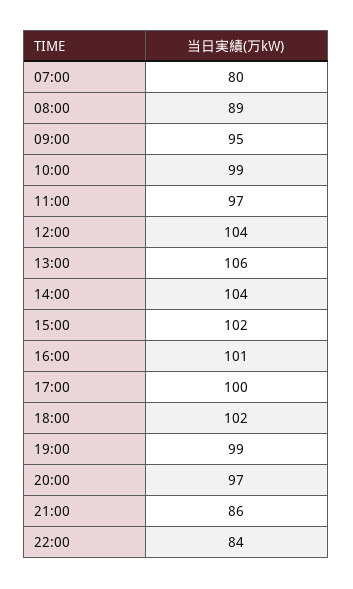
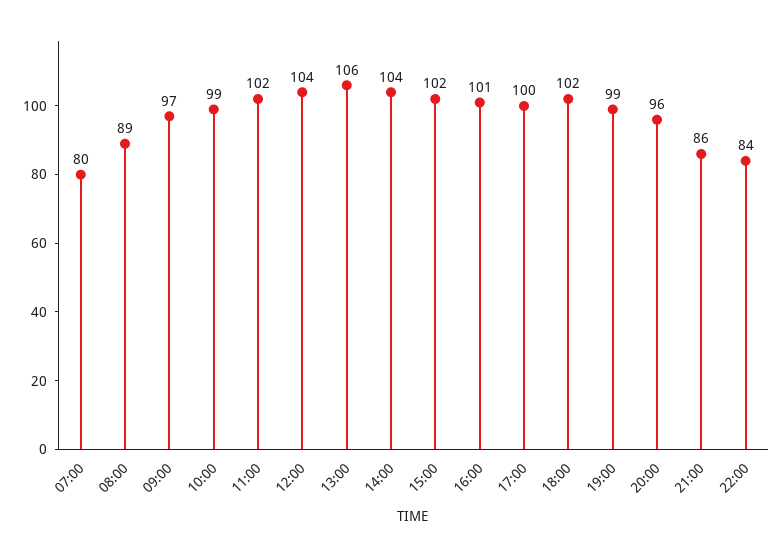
09:00: 95 -> 97
11:00: 97 -> 102
20:00: 97 -> 96

